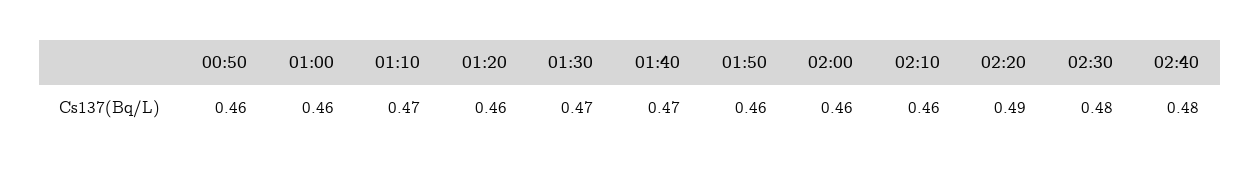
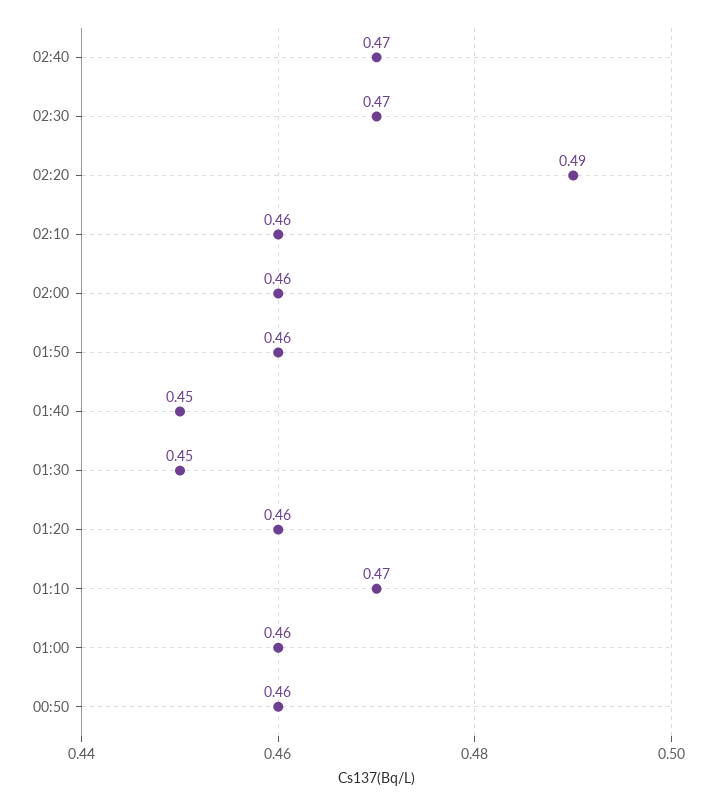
01:30: 0.47 -> 0.45
01:40: 0.47 -> 0.45
02:30: 0.48 -> 0.47
02:40: 0.48 -> 0.47

